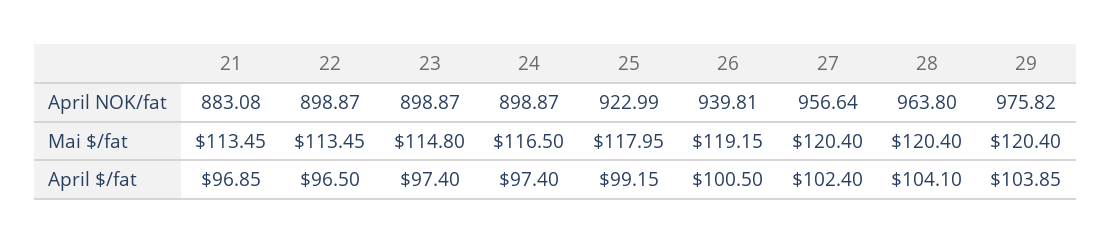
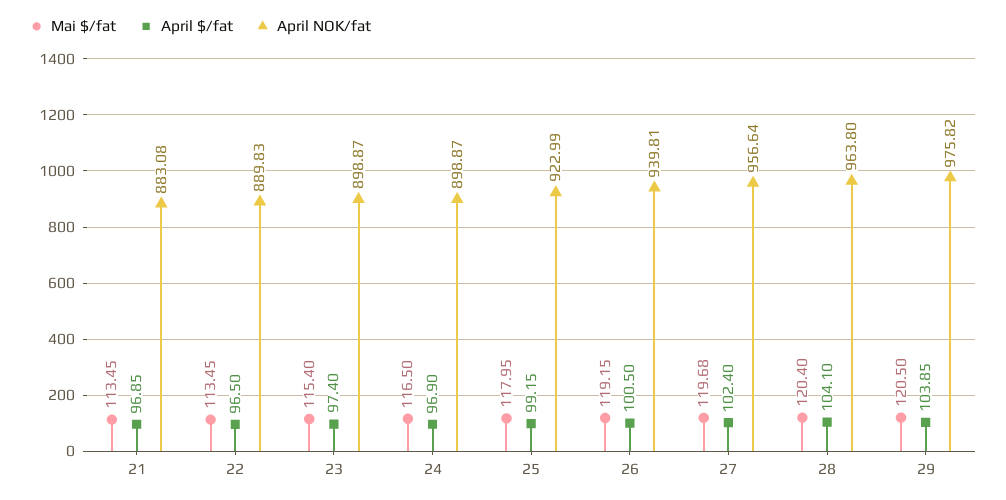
April NOK/fat, 22: 898.87 -> 889.83
Mai $/fat, 23: 114.8 -> 115.4
Mai $/fat, 27: 120.4 -> 119.68
Mai $/fat, 29: 120.4 -> 120.5
April $/fat, 24: 97.4 -> 96.9

